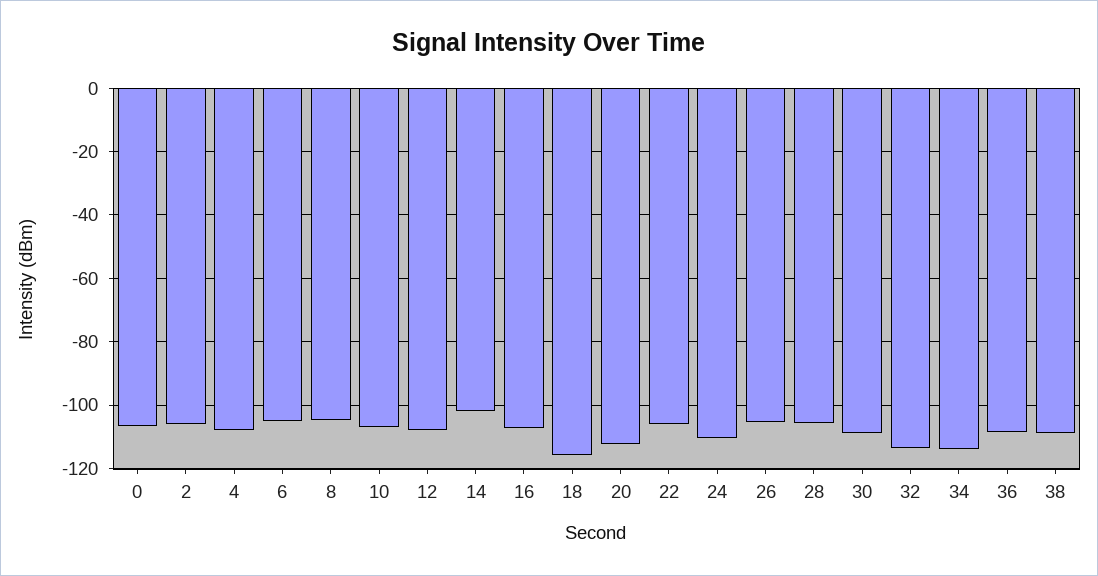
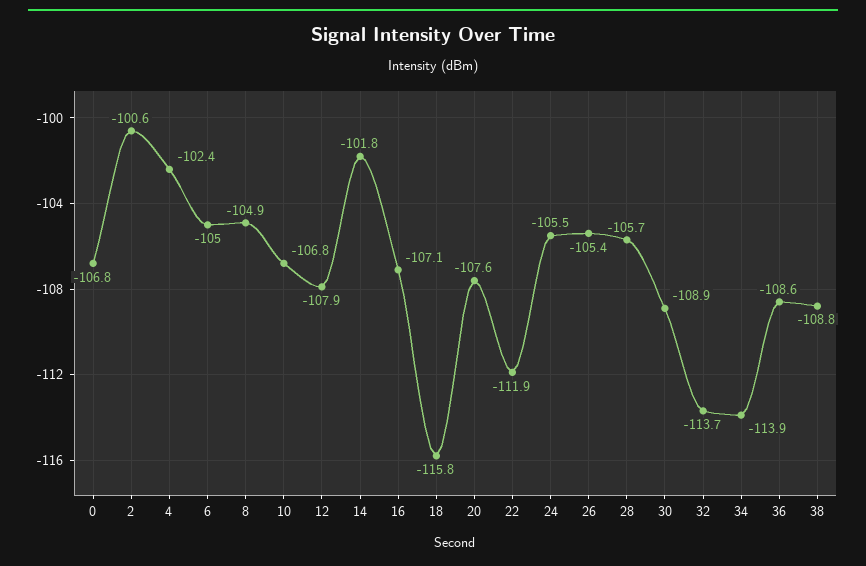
2: -106 -> -100.6
4: -108 -> -102.4
20: -112 -> -107.6
22: -106 -> -111.9
24: -110 -> -105.5

